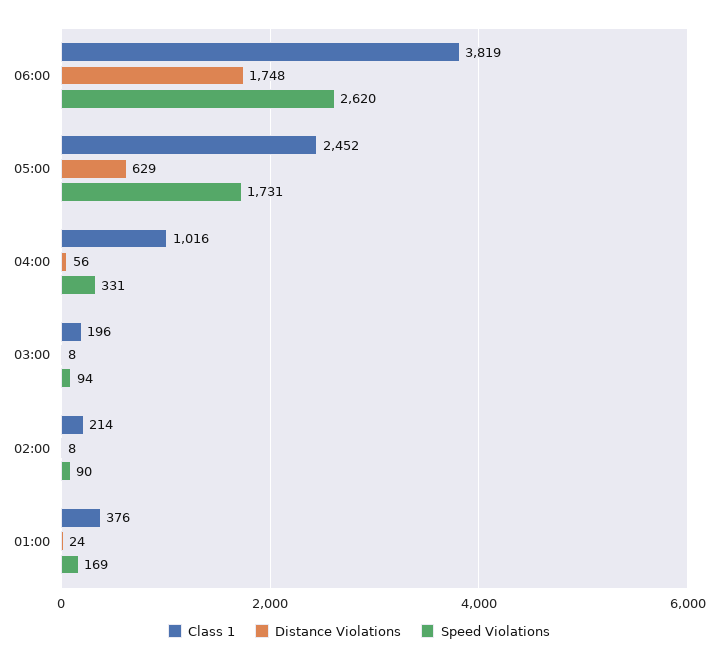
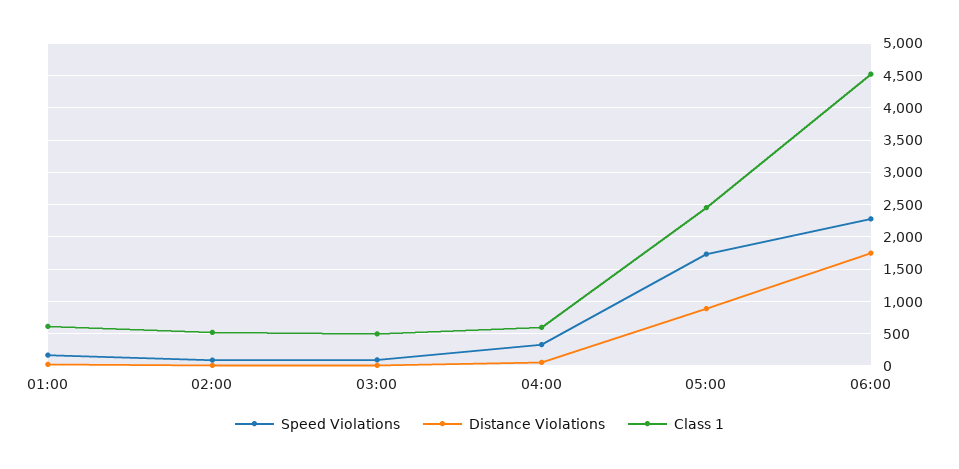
Class 1, 06:00: 3819 -> 4500
Speed Violations, 06:00: 2620 -> 2300
Distance Violations, 05:00: 629 -> 900
Class 1, 04:00: 1016 -> 600
Class 1, 03:00: 196 -> 500
Class 1, 02:00: 214 -> 500
Class 1, 01:00: 376 -> 600

